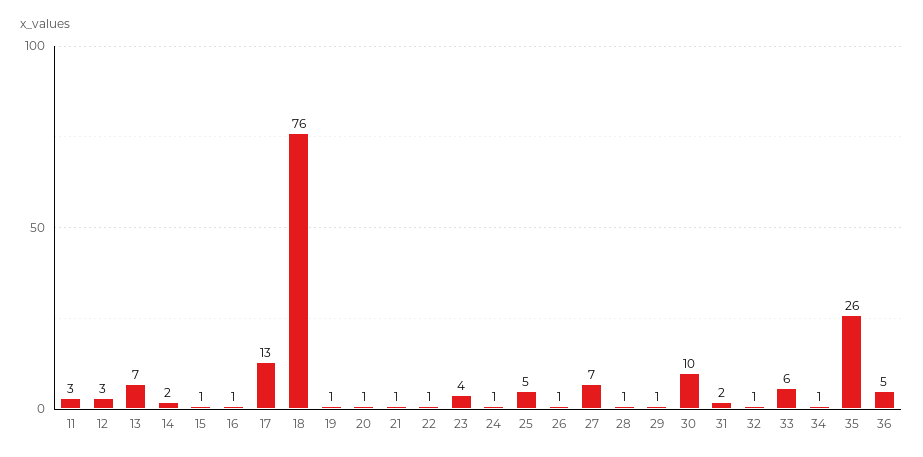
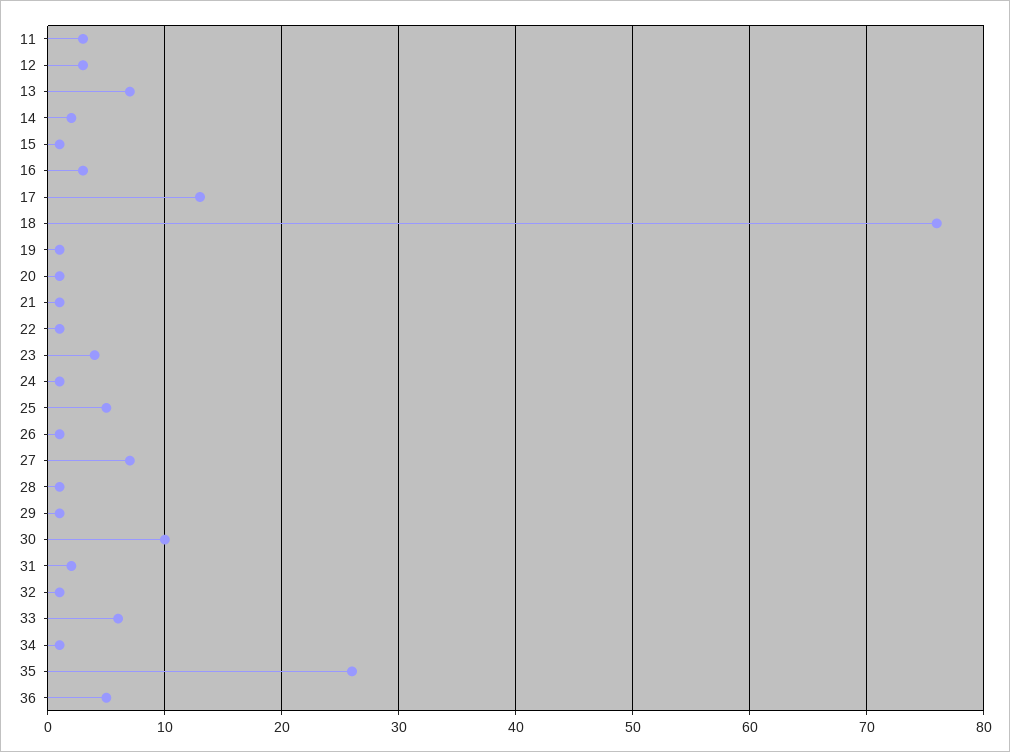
16: 1 -> 3

